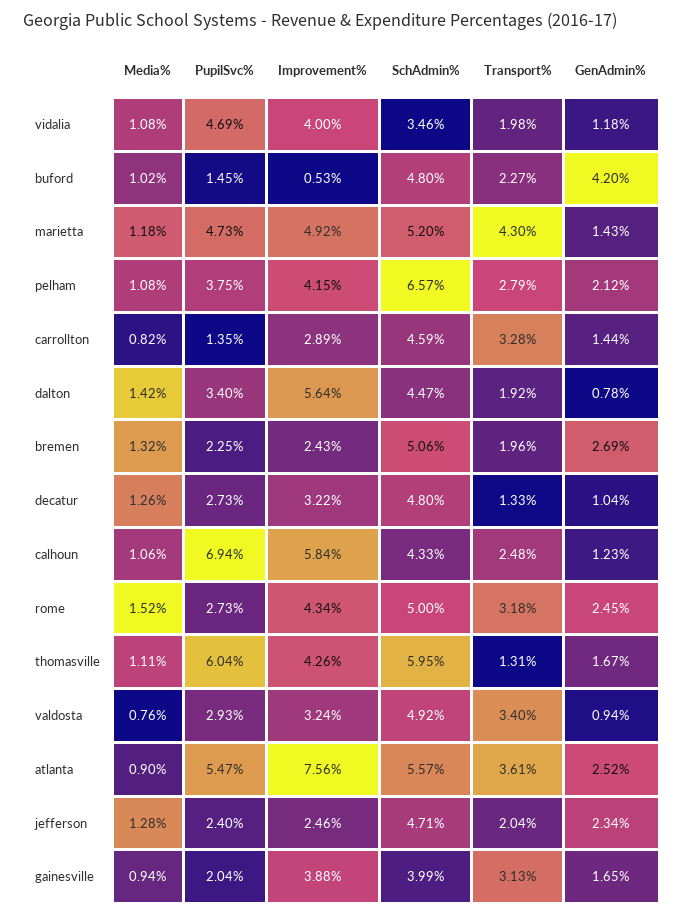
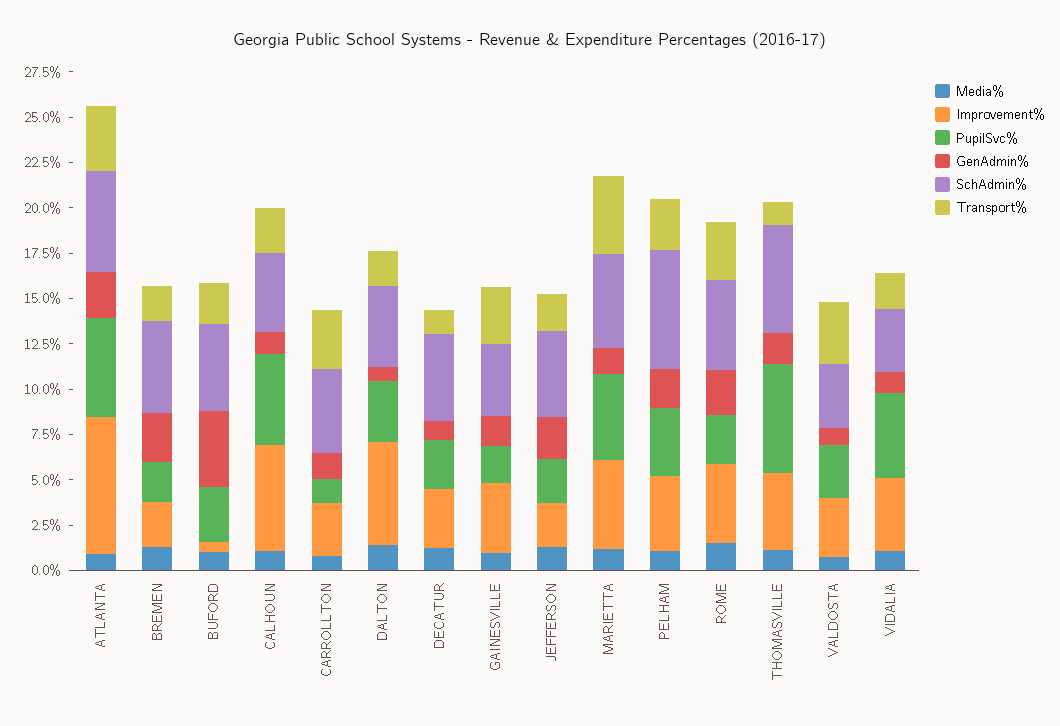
PupilSvc%, buford: 1.45 -> 3
PupilSvc%, calhoun: 6.94 -> 5
SchAdmin%, valdosta: 4.92 -> 3.5

